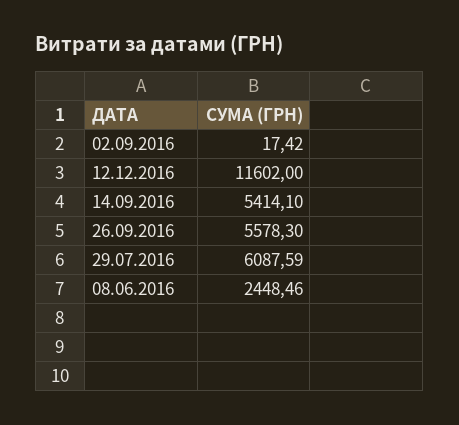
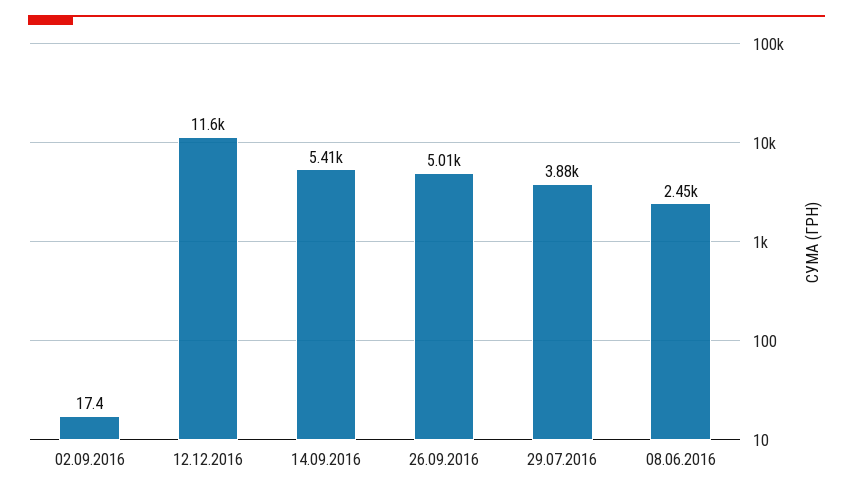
26.09.2016: 5578.3 -> 5010
29.07.2016: 6087.59 -> 3880

